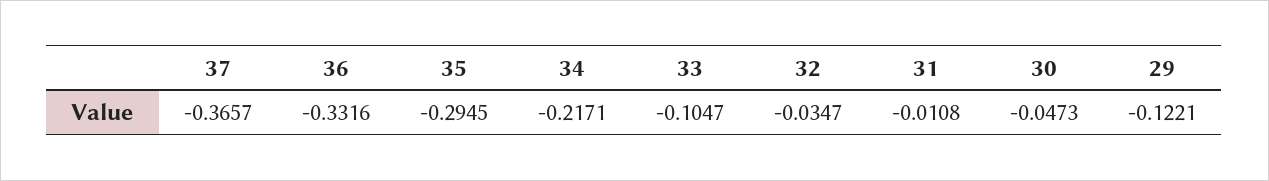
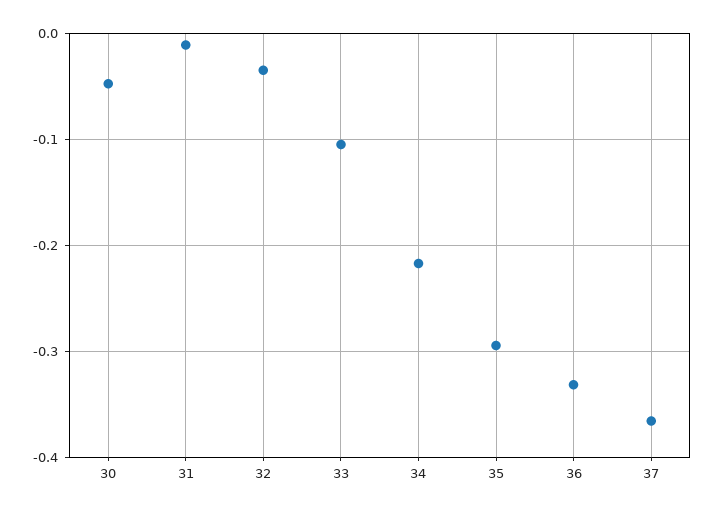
29: -0.1221 -> none

